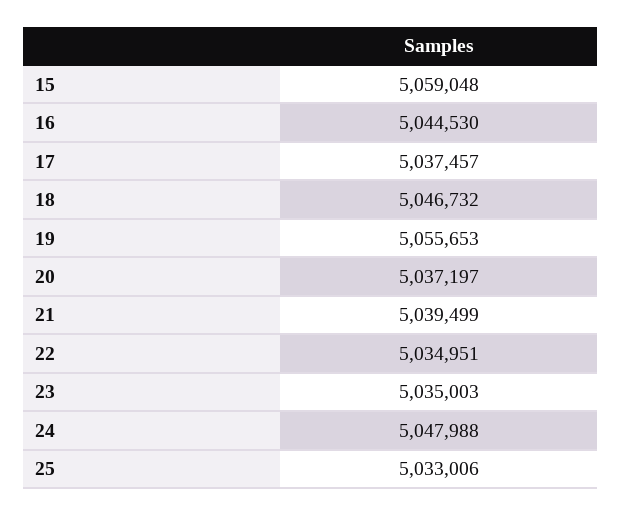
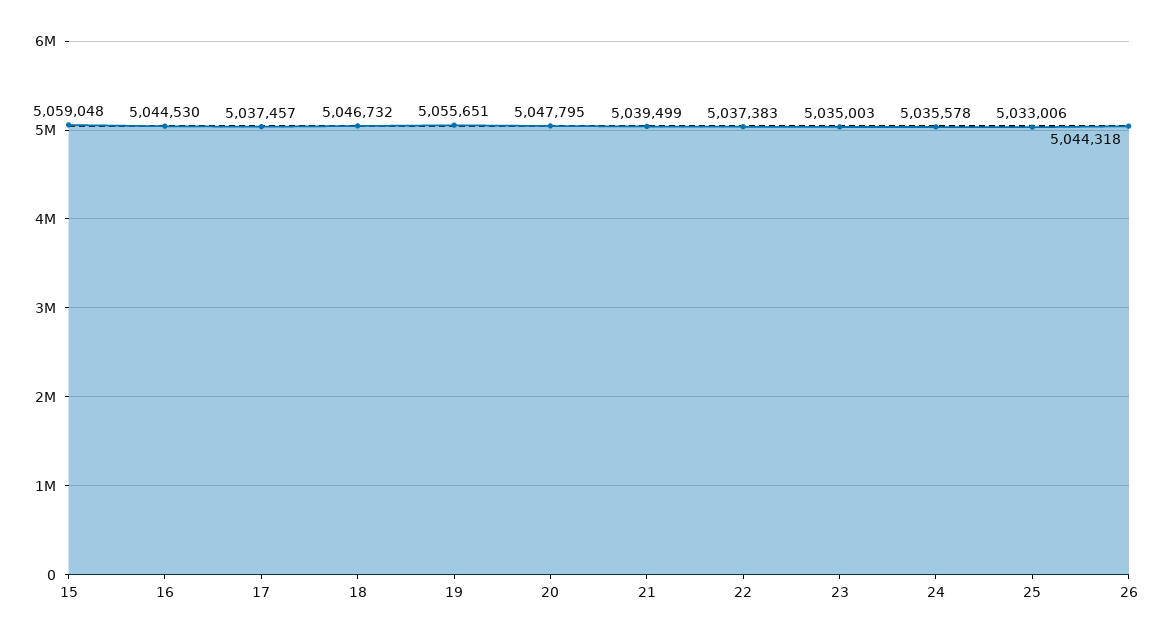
19: 5055653 -> 5055651
20: 5037197 -> 5047795
22: 5034951 -> 5037383
24: 5047988 -> 5035578
26: none -> 5044318

